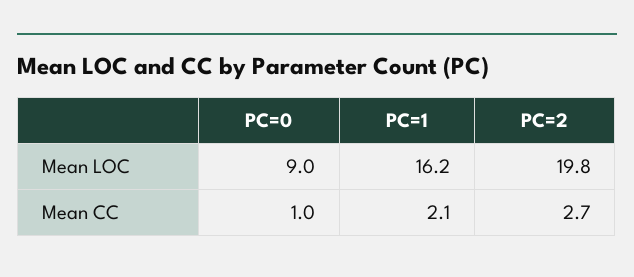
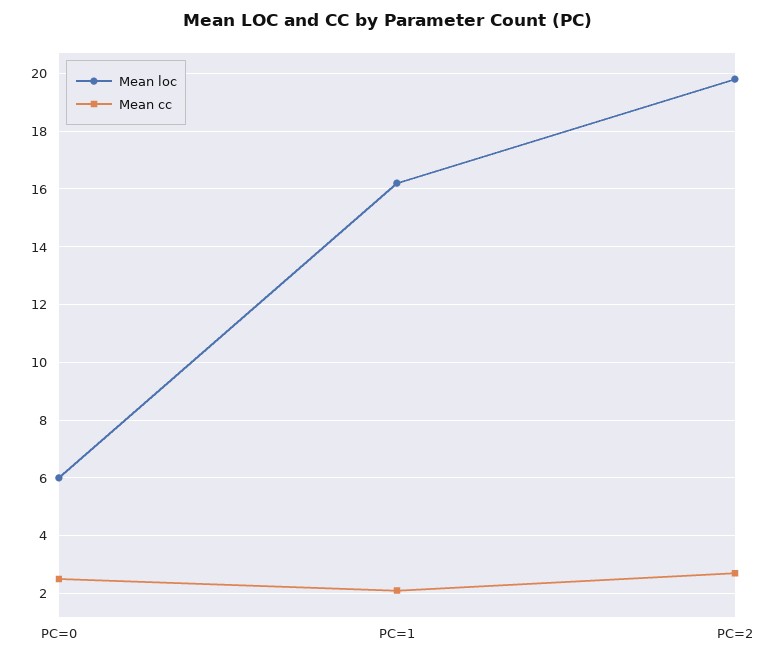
Mean LOC, PC=0: 9 -> 6
Mean CC, PC=0: 1 -> 2.5

